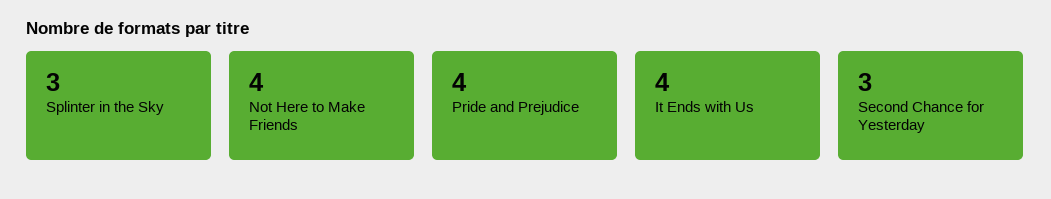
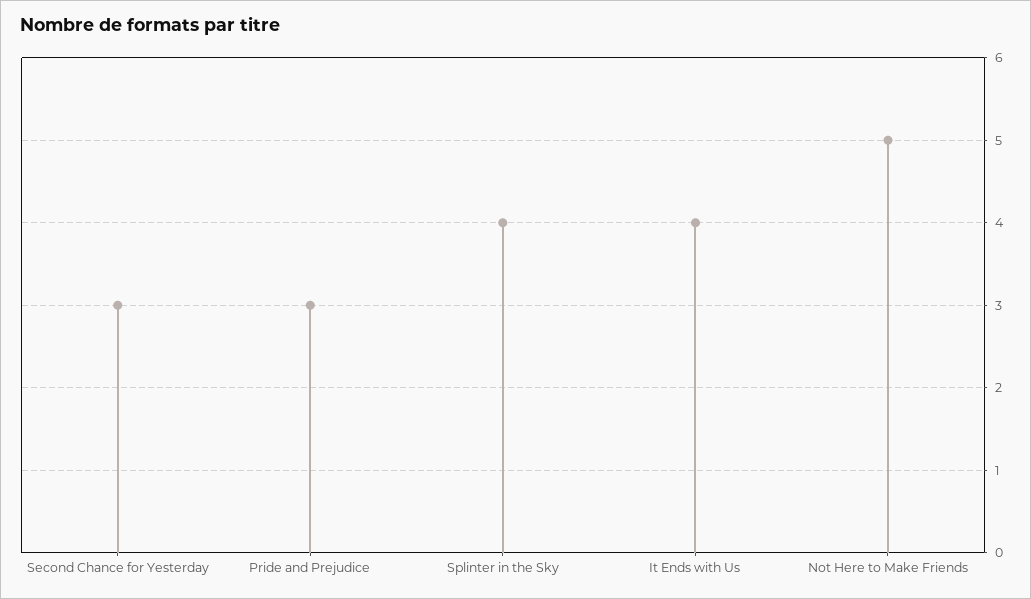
Splinter in the Sky: 3 -> 4
Not Here to Make Friends: 4 -> 5
Pride and Prejudice: 4 -> 3

